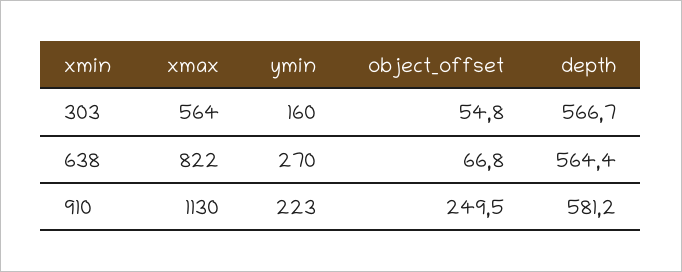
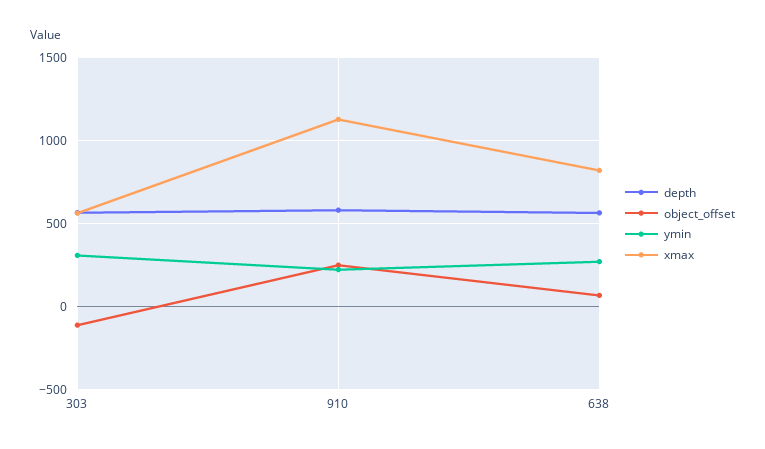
ymin, 303: 160 -> 300
object_offset, 303: 54.8 -> -100

